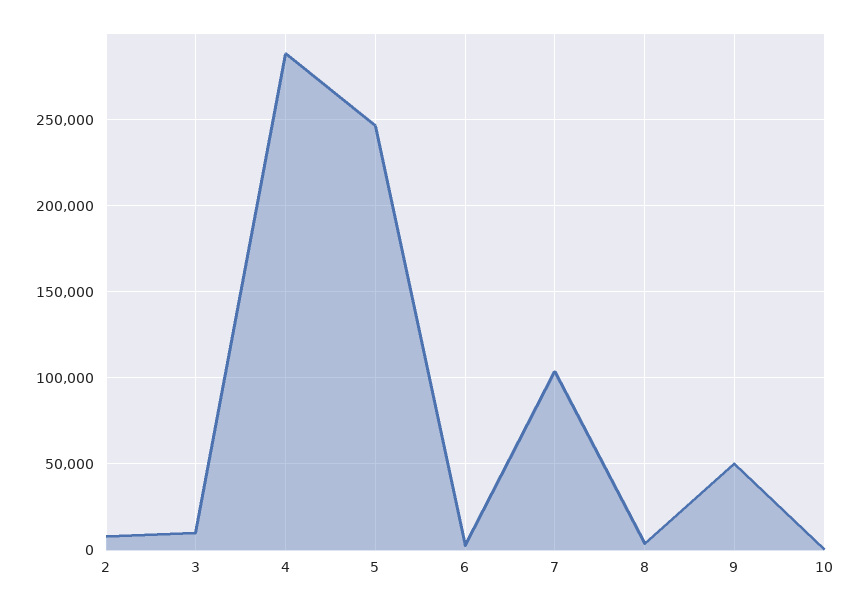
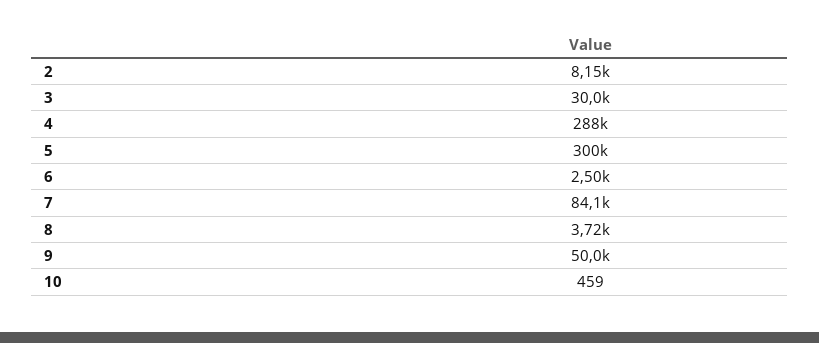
3: 10000 -> 30000
5: 245000 -> 300000
7: 105000 -> 84100

